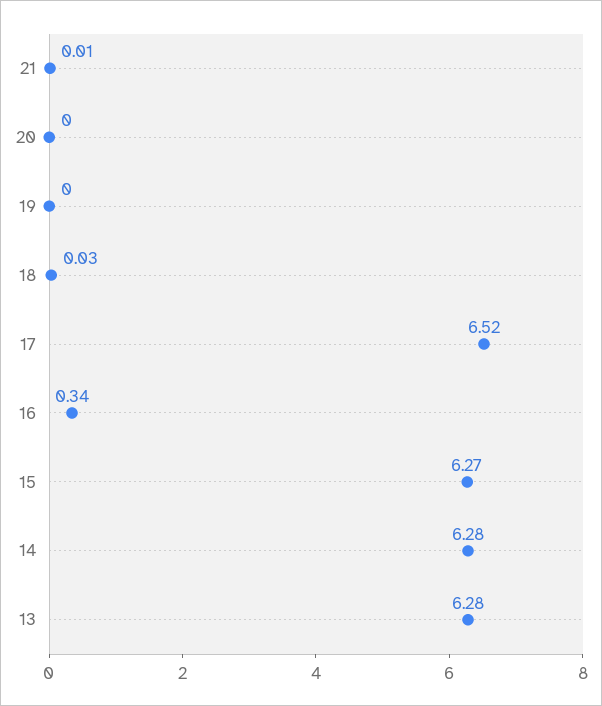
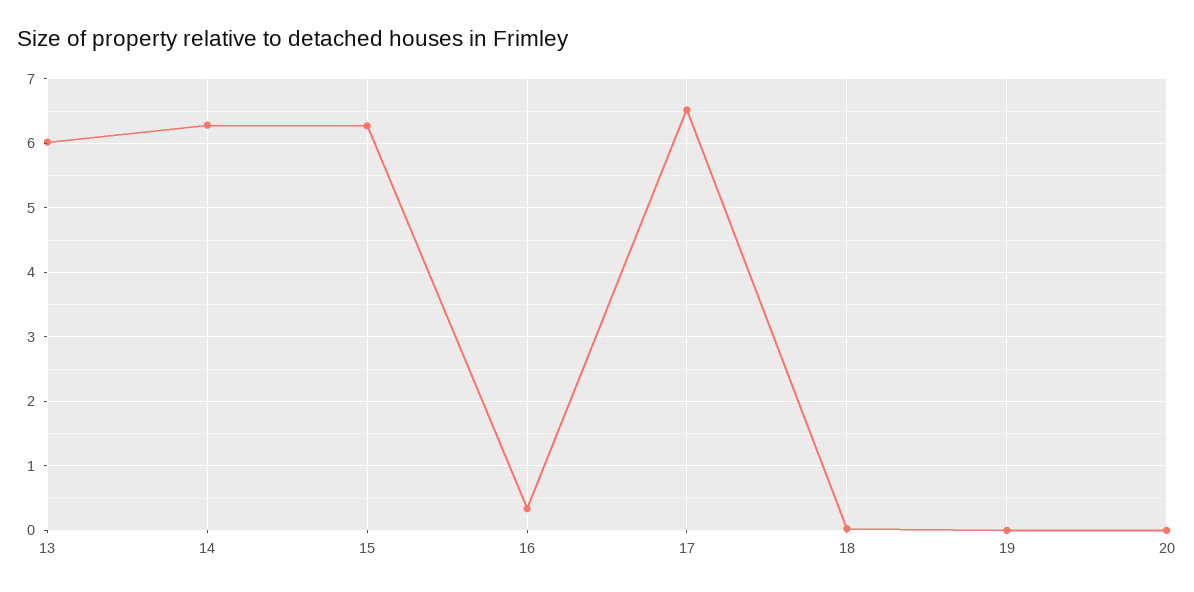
21: 0.01 -> none
13: 6.28 -> 6

